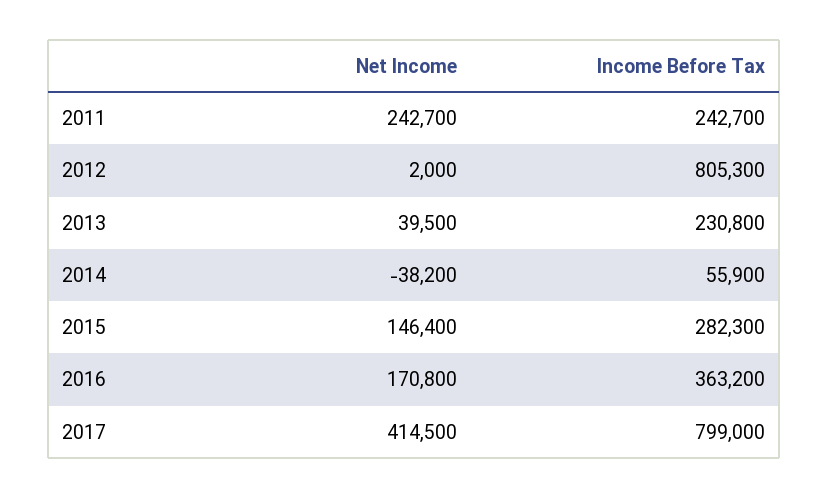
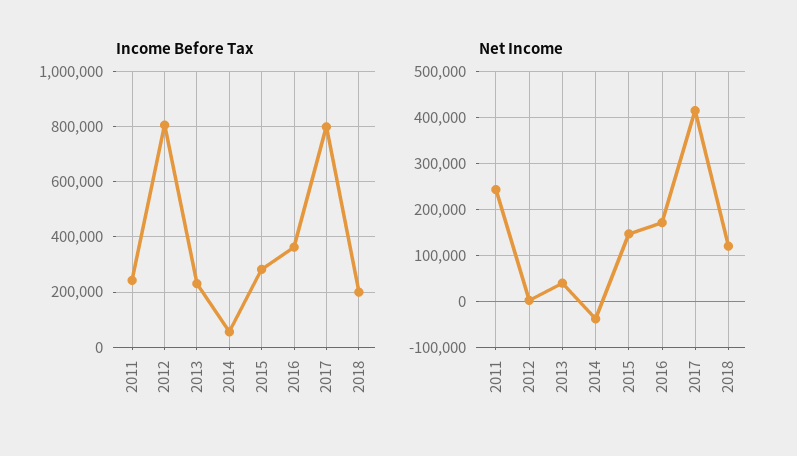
Income Before Tax, 2018: none -> 200000
Net Income, 2018: none -> 120000

